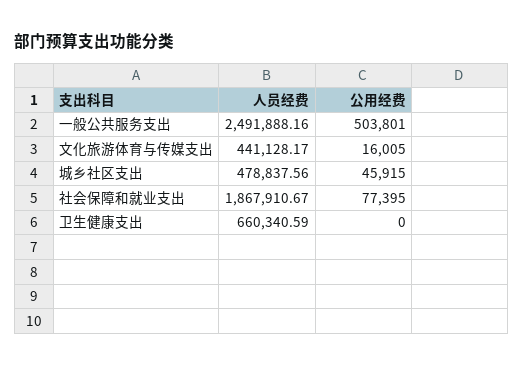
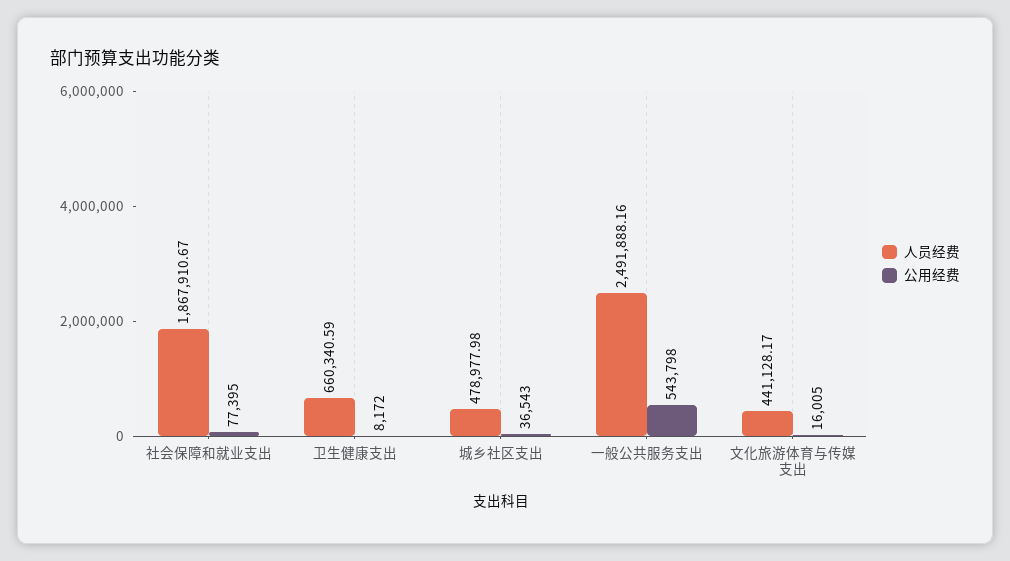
公用经费, 一般公共服务支出: 503801 -> 543798
人员经费, 城乡社区支出: 478837.56 -> 478977.98
公用经费, 城乡社区支出: 45915 -> 36543
公用经费, 卫生健康支出: 0 -> 8172

